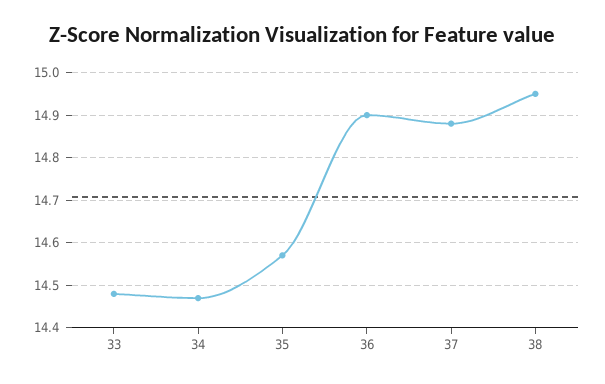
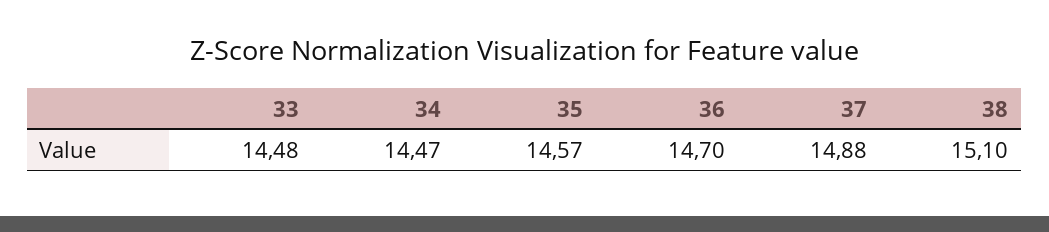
36: 14.9 -> 14.7
38: 14.95 -> 15.1

